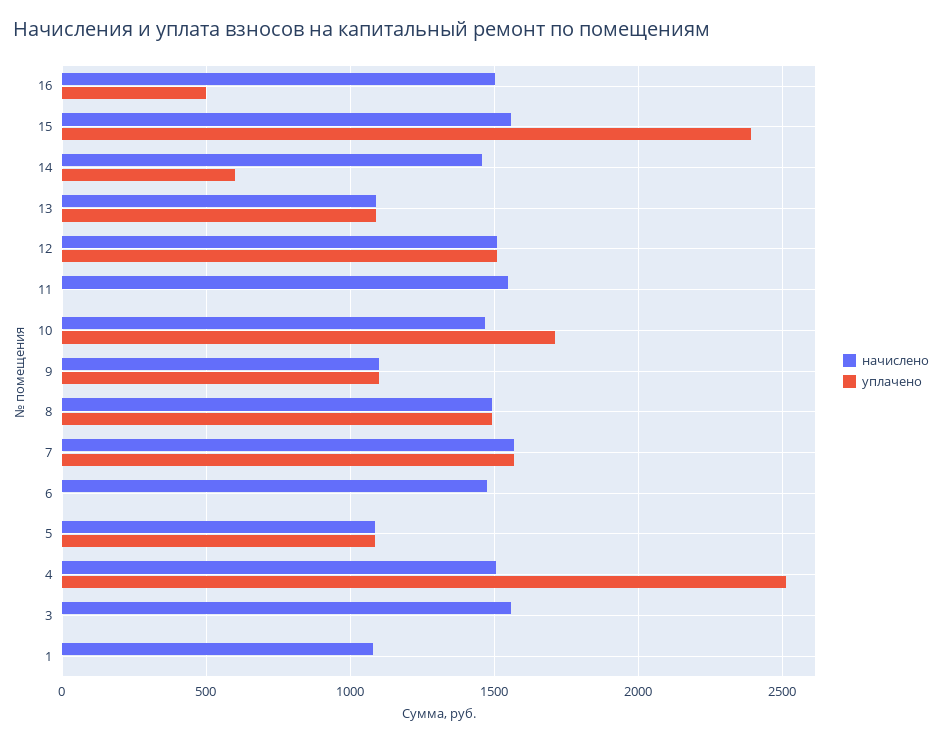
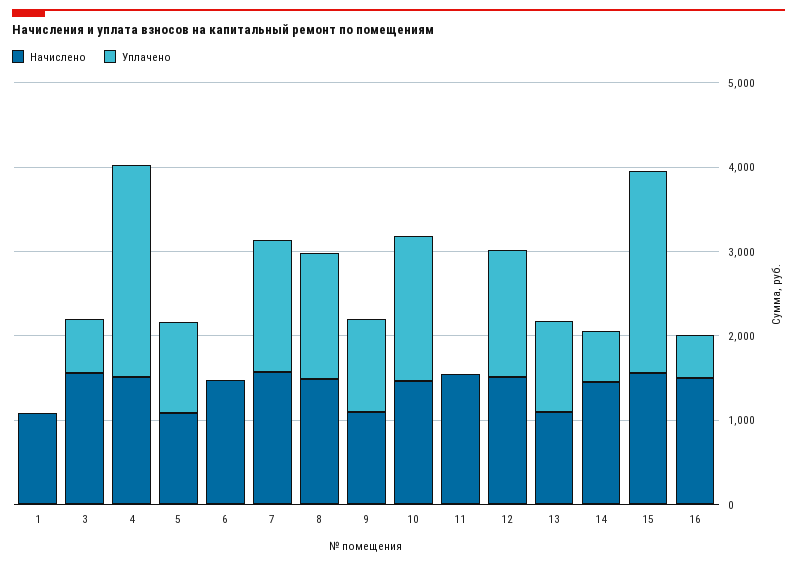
уплачено, 3: 0 -> 600

